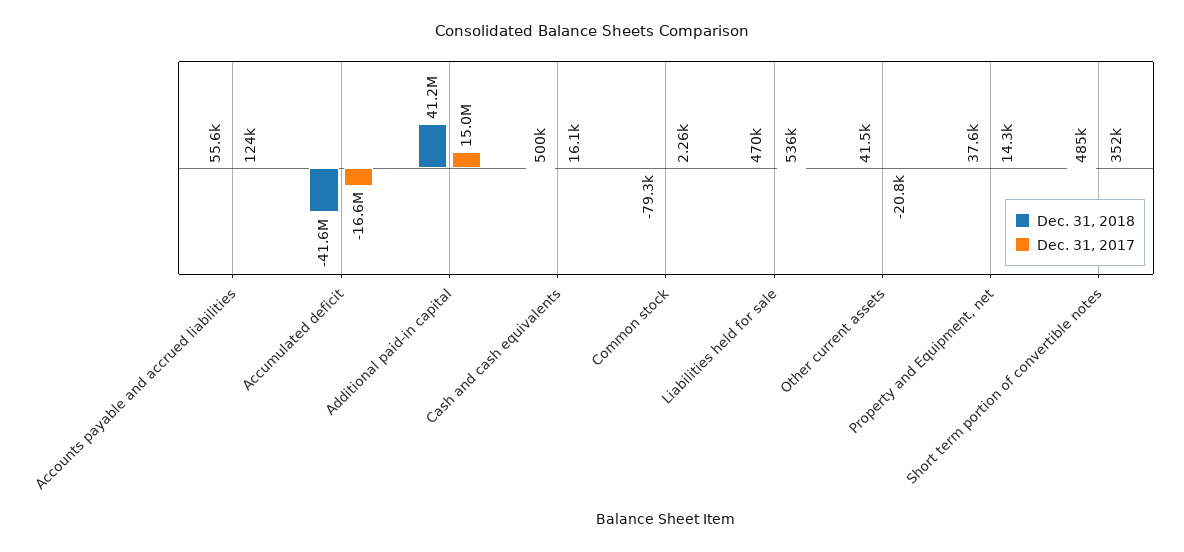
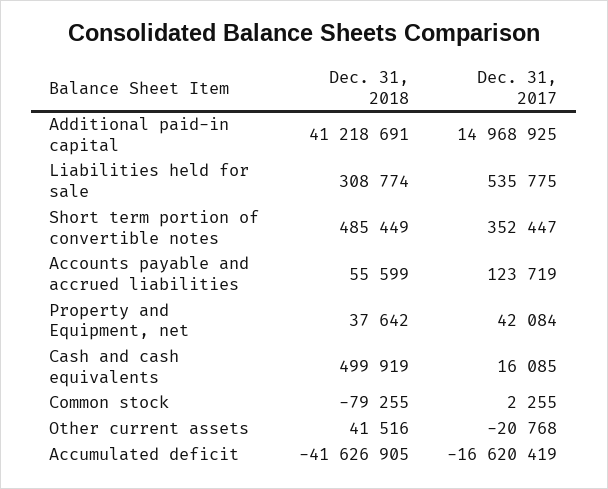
Dec. 31, 2018, Liabilities held for sale: 470000 -> 308774
Dec. 31, 2017, Property and Equipment, net: 14300 -> 42084

